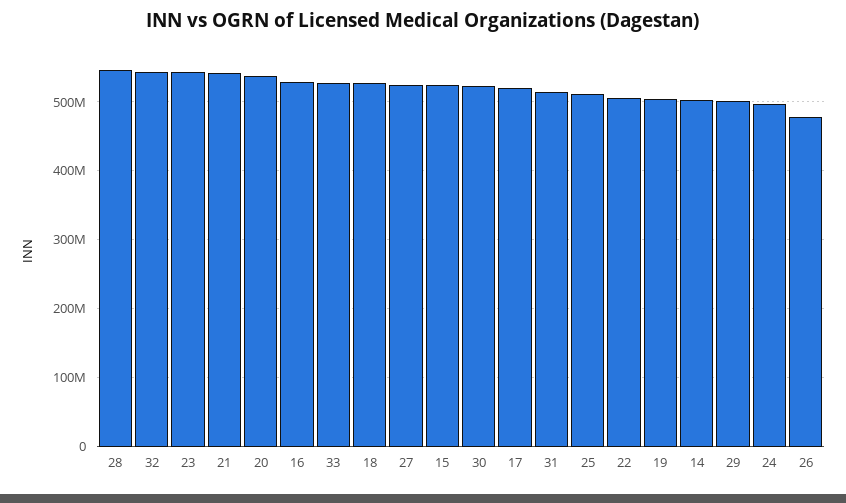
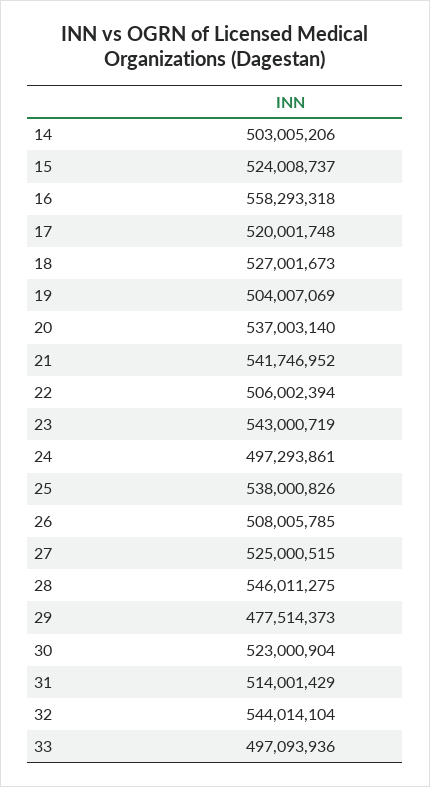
16: 530000000 -> 558293318
33: 530000000 -> 497093936
25: 510000000 -> 538000826
29: 500000000 -> 477514373
26: 480000000 -> 508005785

